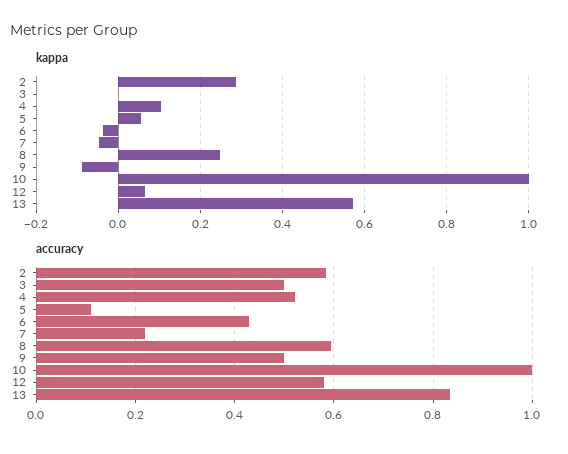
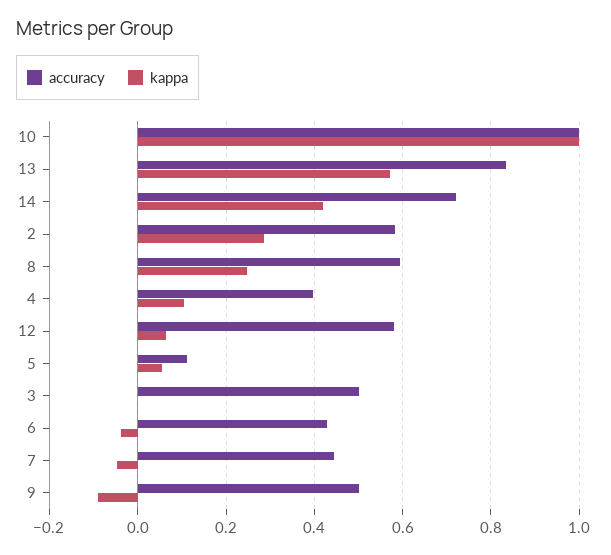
accuracy, 4: 0.52 -> 0.4
accuracy, 7: 0.22 -> 0.44
accuracy, 14: none -> 0.72
kappa, 14: none -> 0.42

